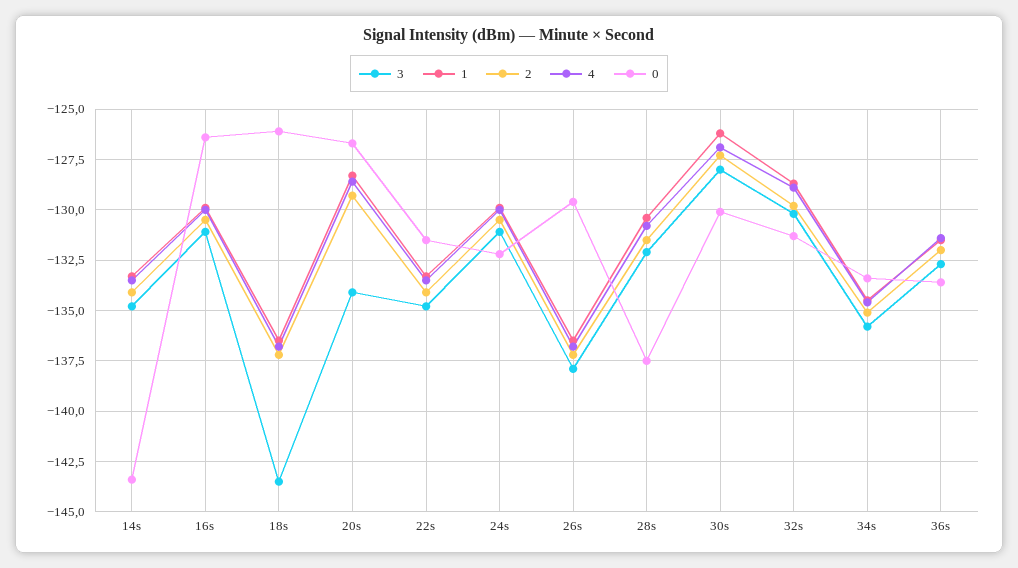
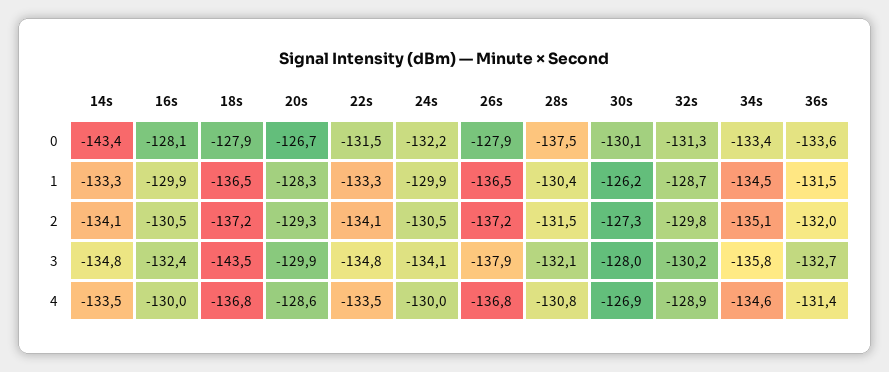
3, 16s: -131 -> -132.4
0, 16s: -126.5 -> -128.1
0, 18s: -126 -> -127.9
3, 20s: -134 -> -129.9
3, 24s: -131 -> -134.1
0, 26s: -129.5 -> -127.9

